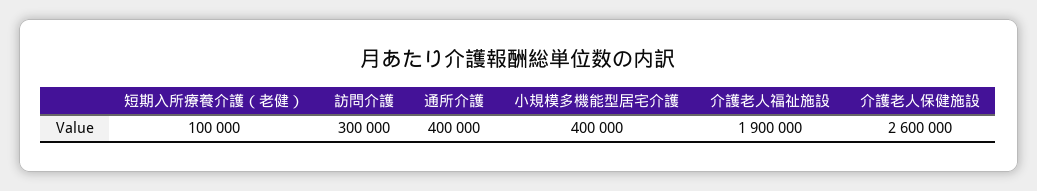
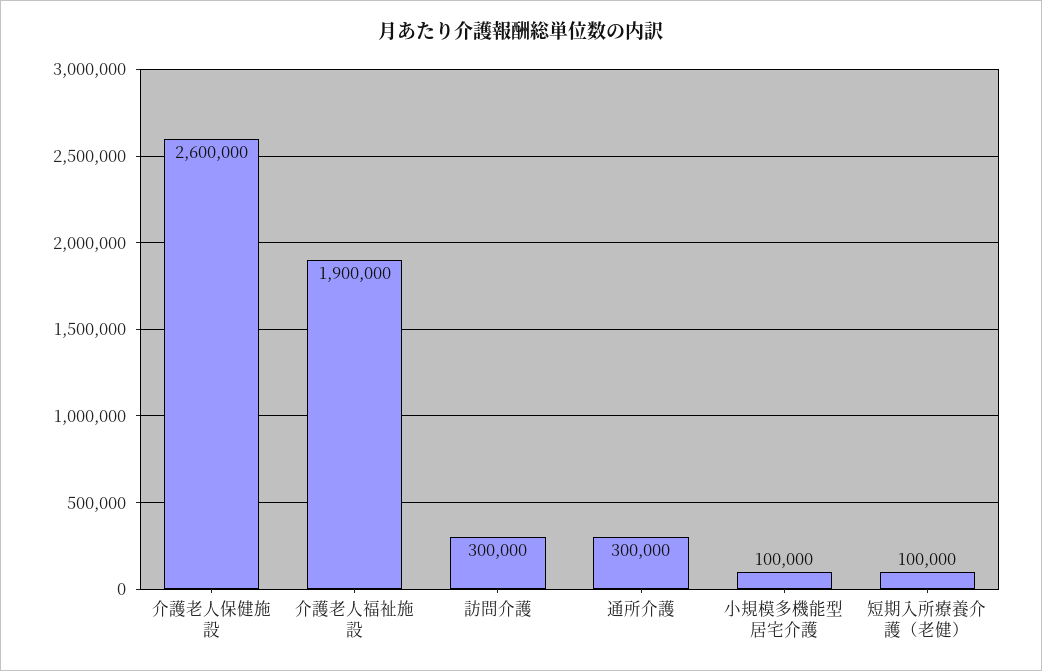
通所介護: 400000 -> 300000
小規模多機能型居宅介護: 400000 -> 100000

